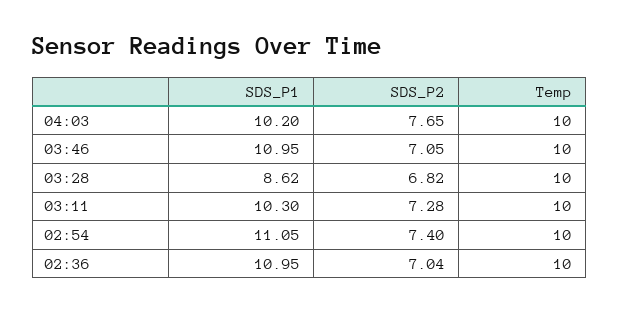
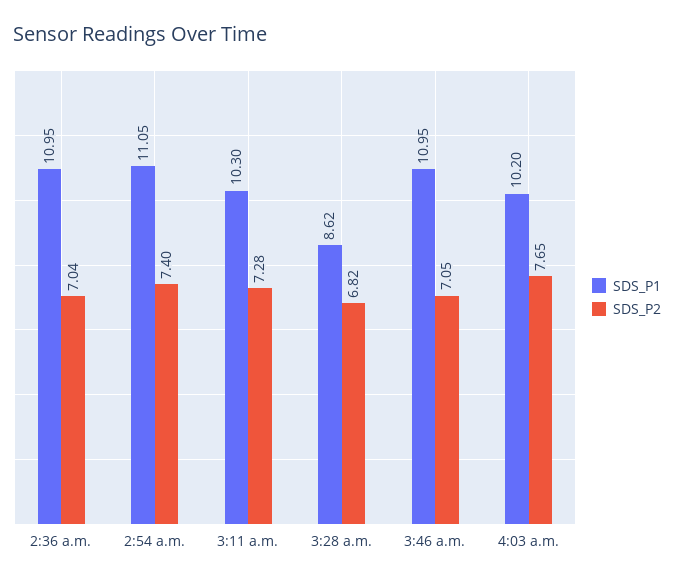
Temp, 04:03: 10 -> none
Temp, 03:46: 10 -> none
Temp, 03:28: 10 -> none
Temp, 03:11: 10 -> none
Temp, 02:54: 10 -> none
Temp, 02:36: 10 -> none

